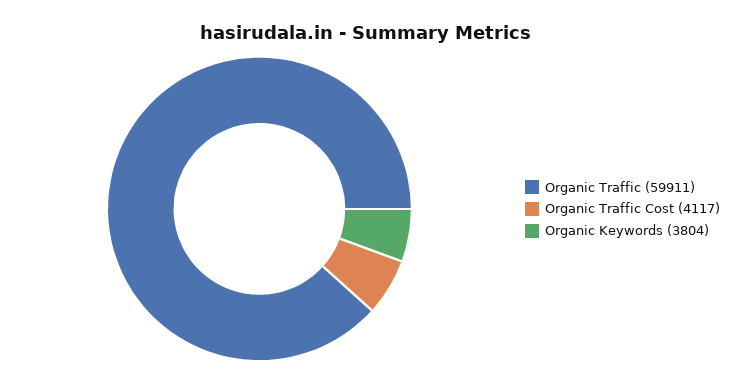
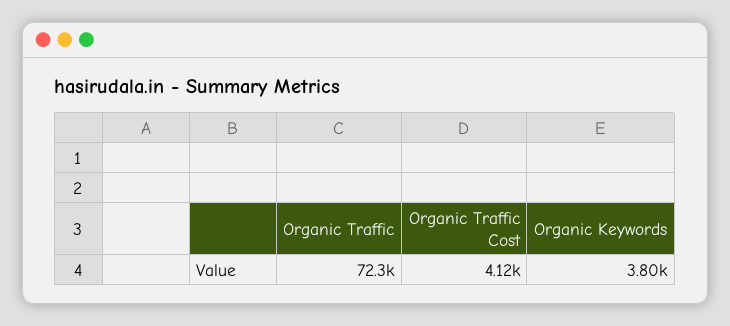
Organic Traffic: 59911 -> 72300

